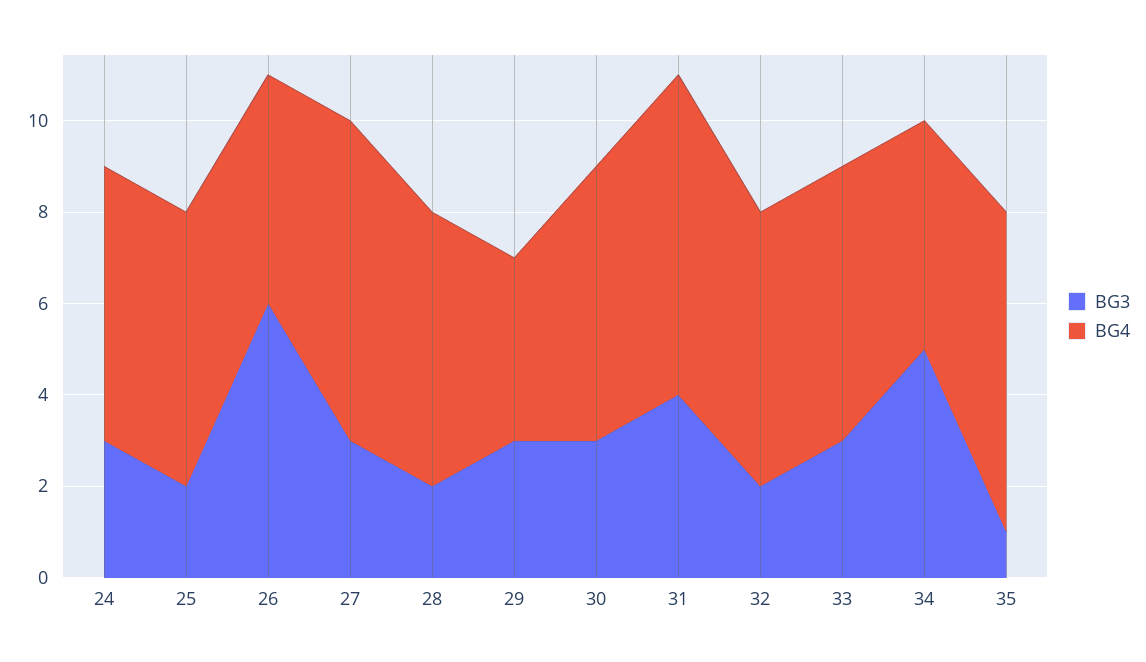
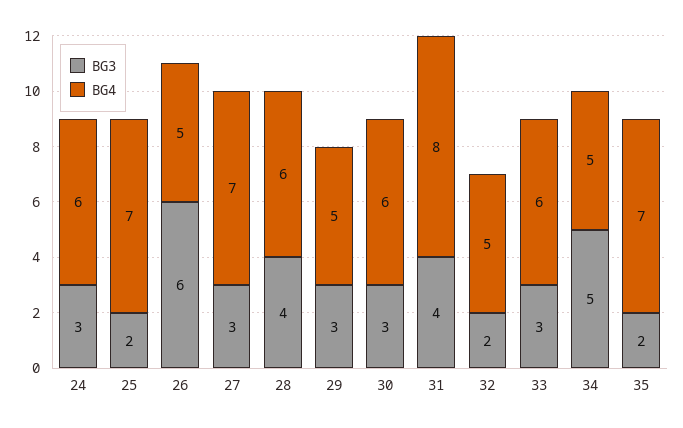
BG4, 25: 6 -> 7
BG3, 28: 2 -> 4
BG4, 29: 4 -> 5
BG4, 31: 7 -> 8
BG4, 32: 6 -> 5
BG3, 35: 1 -> 2

